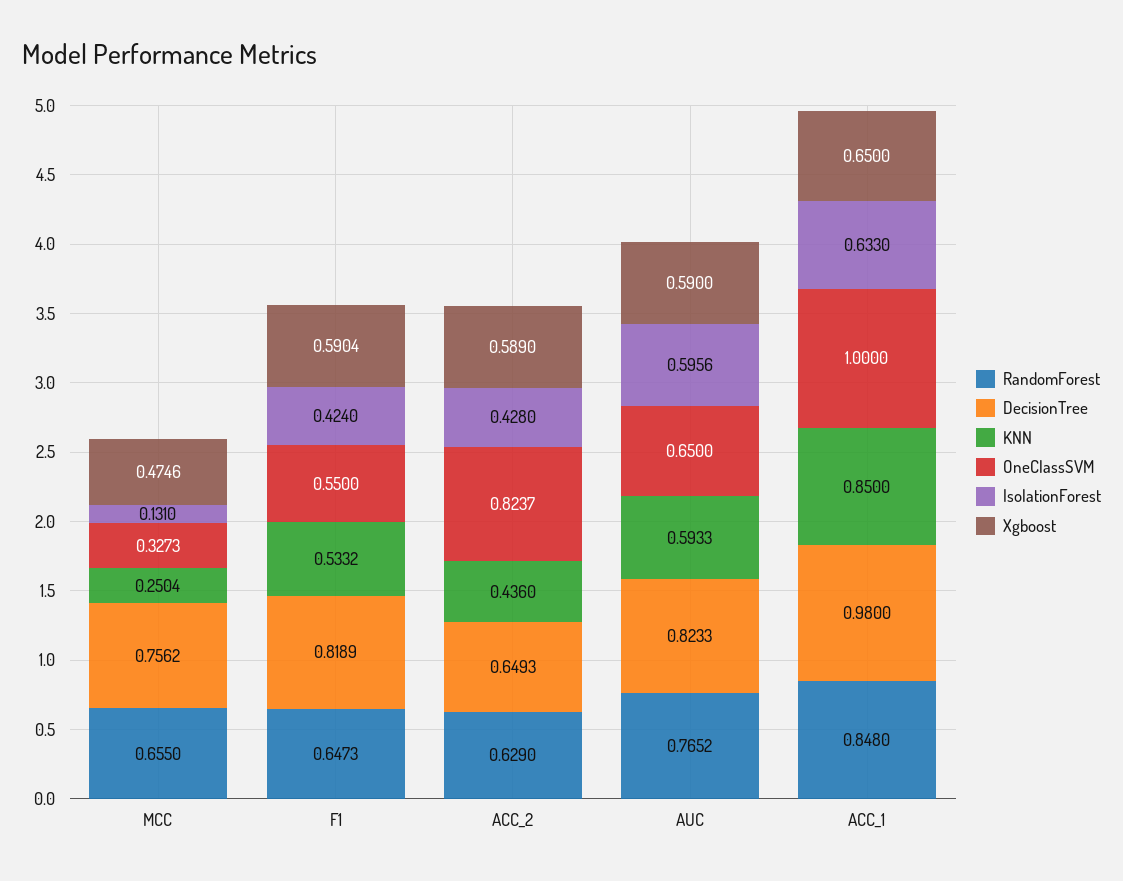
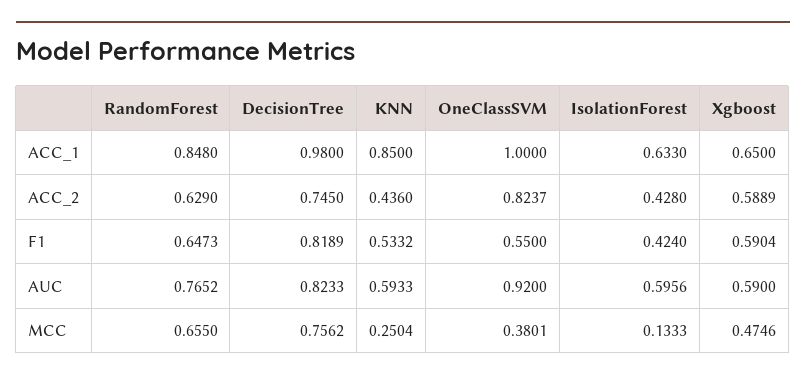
OneClassSVM, MCC: 0.3273 -> 0.3801
IsolationForest, MCC: 0.131 -> 0.1333
DecisionTree, ACC_2: 0.6493 -> 0.745
Xgboost, ACC_2: 0.589 -> 0.5889
OneClassSVM, AUC: 0.65 -> 0.92

